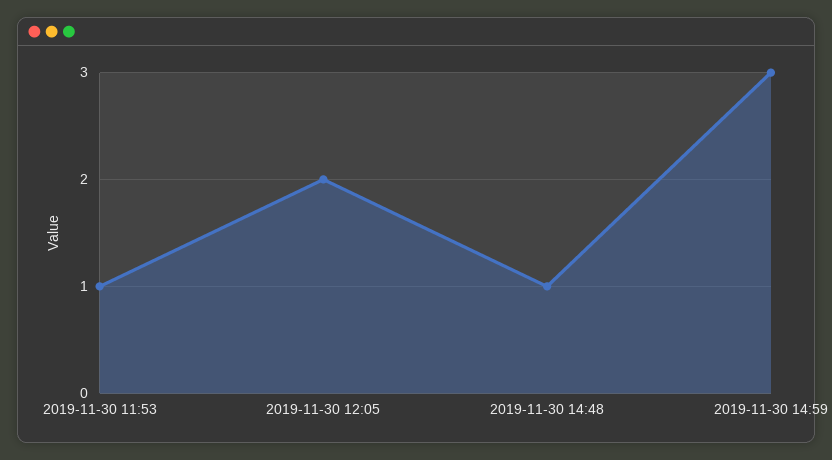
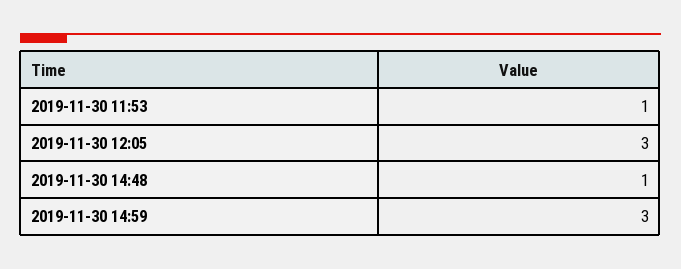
2019-11-30 12:05: 2 -> 3

